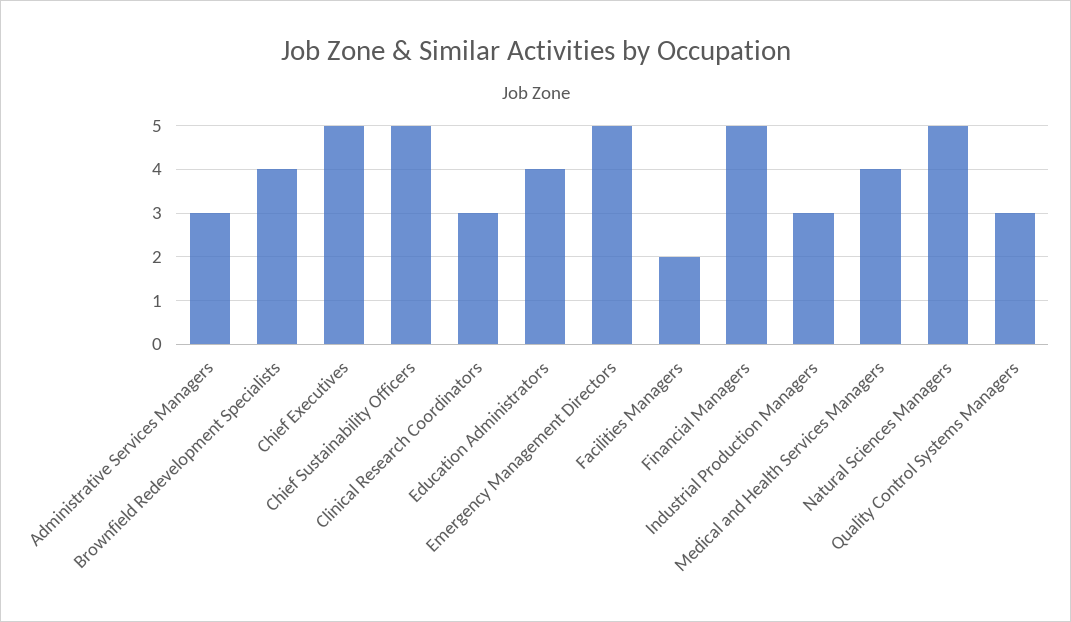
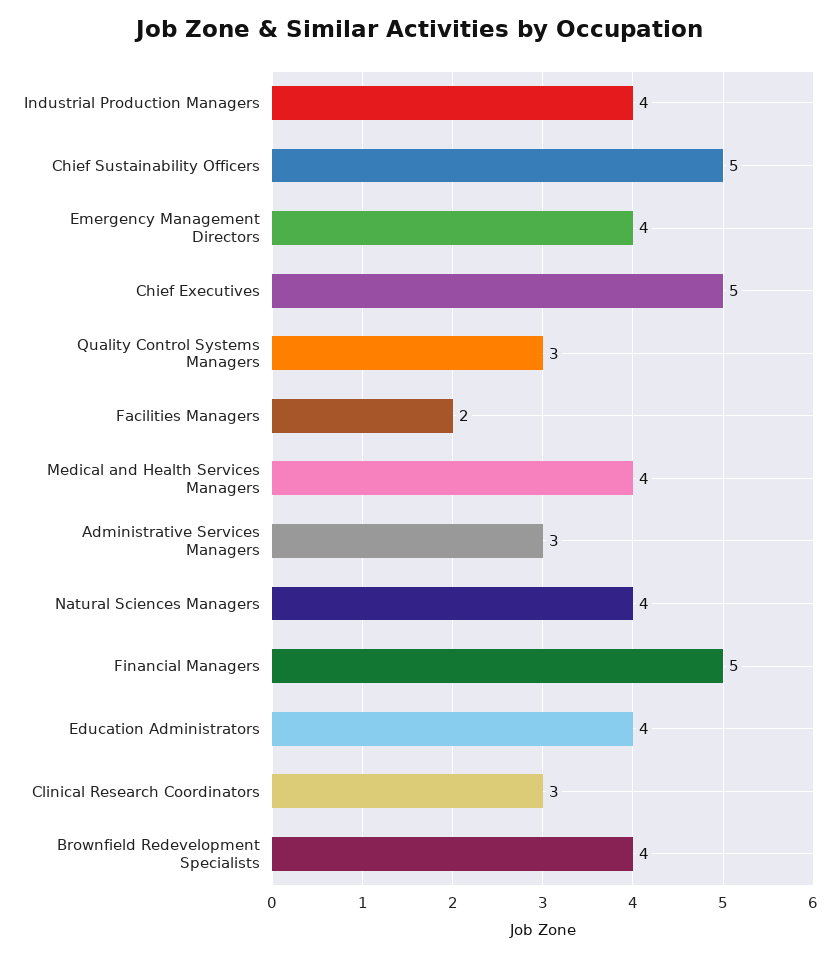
Emergency Management Directors: 5 -> 4
Industrial Production Managers: 3 -> 4
Natural Sciences Managers: 5 -> 4

